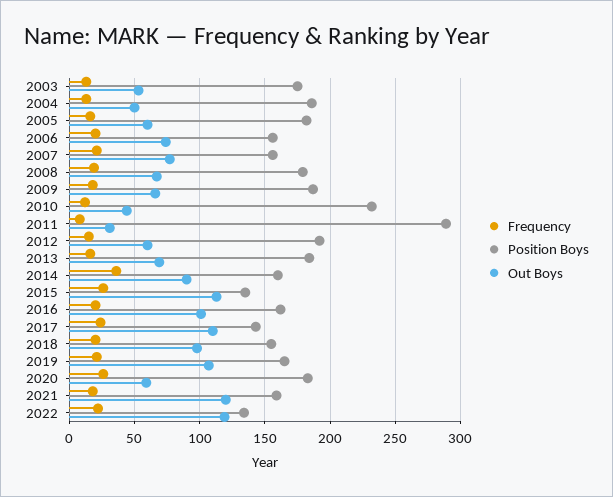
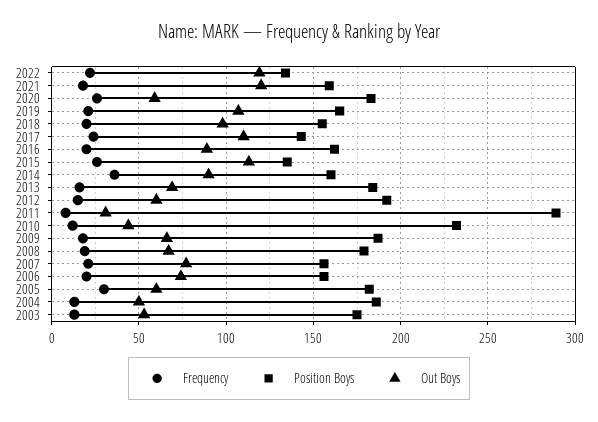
Frequency, 2005: 15 -> 30
Out Boys, 2016: 100 -> 90

